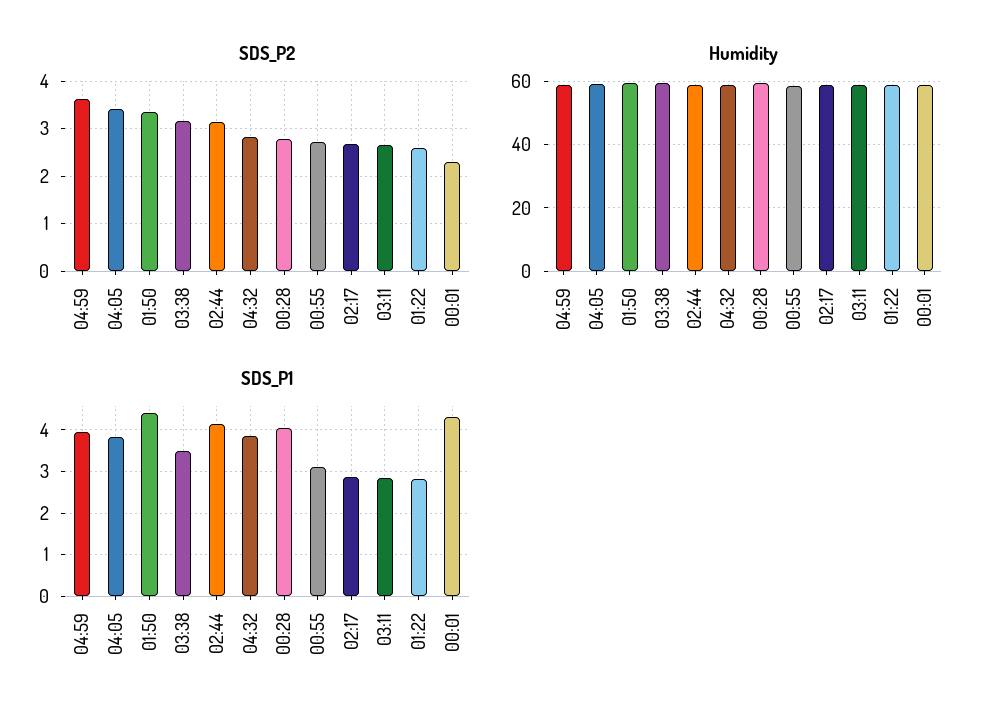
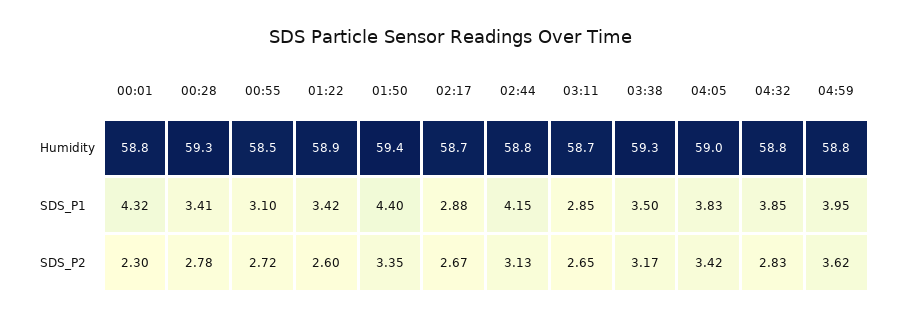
SDS_P1, 00:28: 4 -> 3.41
SDS_P1, 01:22: 2.8 -> 3.42

